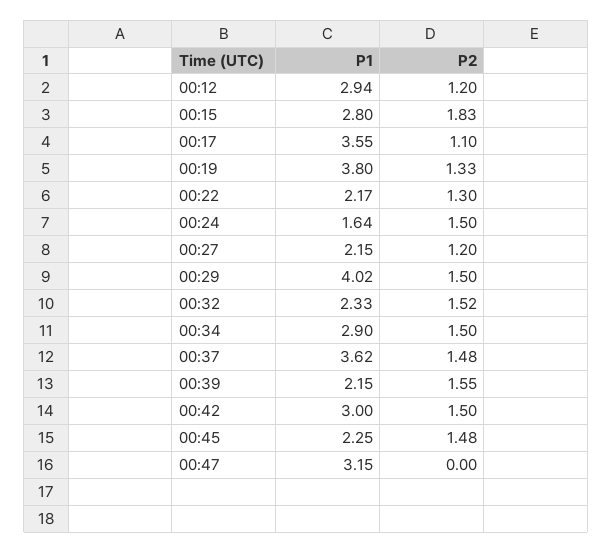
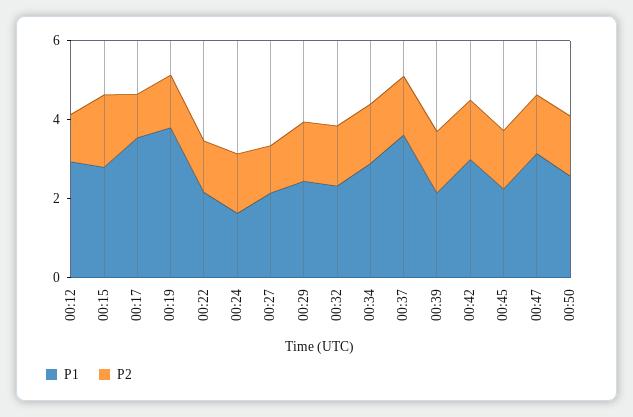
P1, 00:29: 4.02 -> 2.5
P2, 00:47: 0 -> 1.5
P1, 00:50: none -> 2.5
P2, 00:50: none -> 1.5

